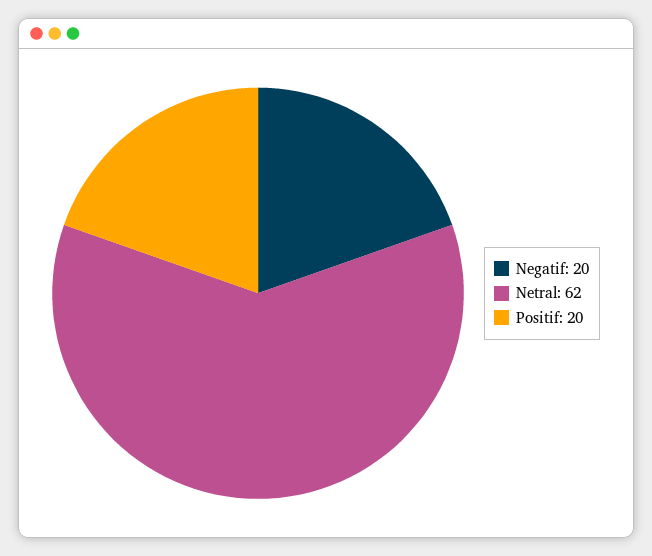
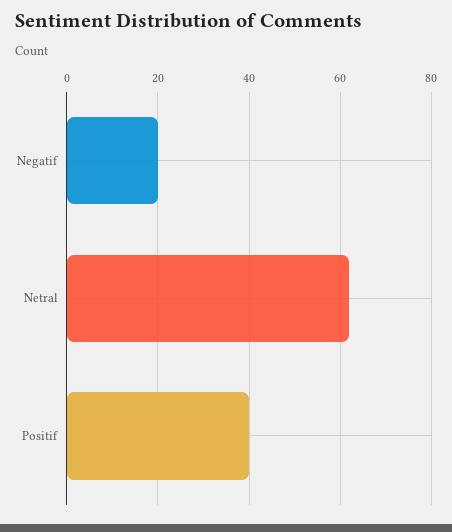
Positif: 20 -> 40

